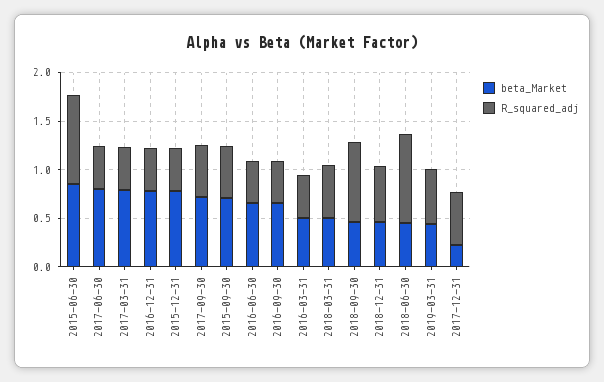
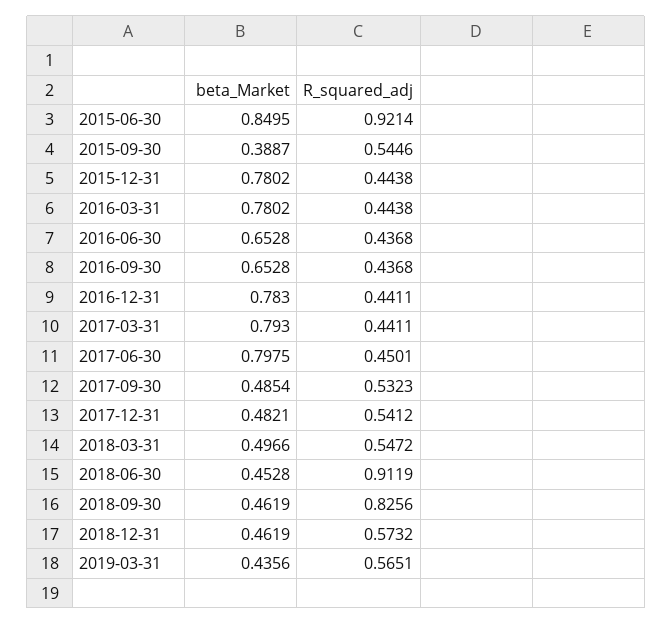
beta_Market, 2017-09-30: 0.7 -> 0.4854
beta_Market, 2015-09-30: 0.7 -> 0.3887
beta_Market, 2016-03-31: 0.5 -> 0.7802
beta_Market, 2017-12-31: 0.2 -> 0.4821

